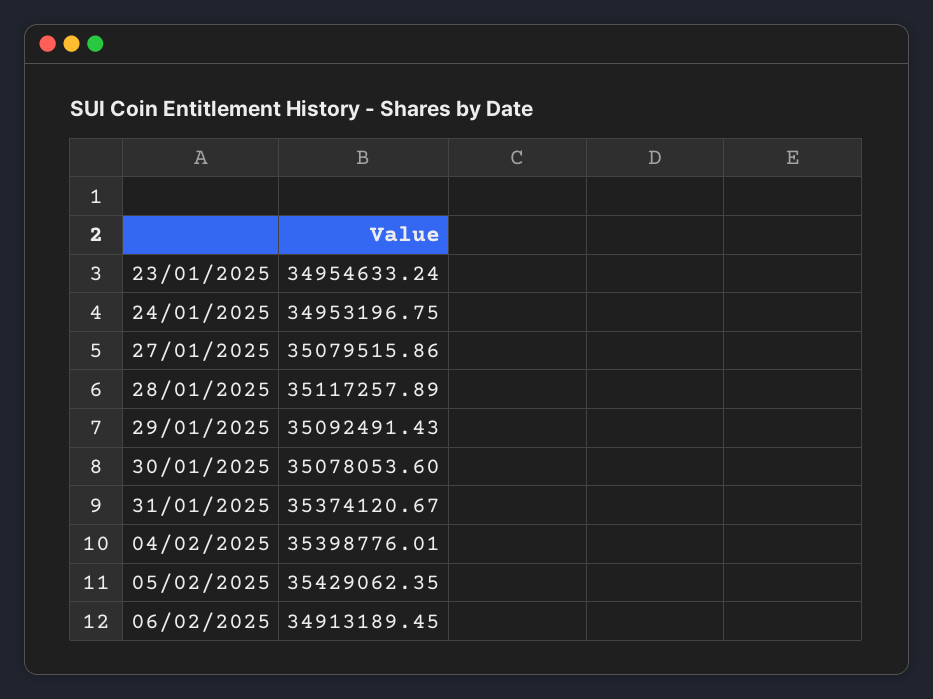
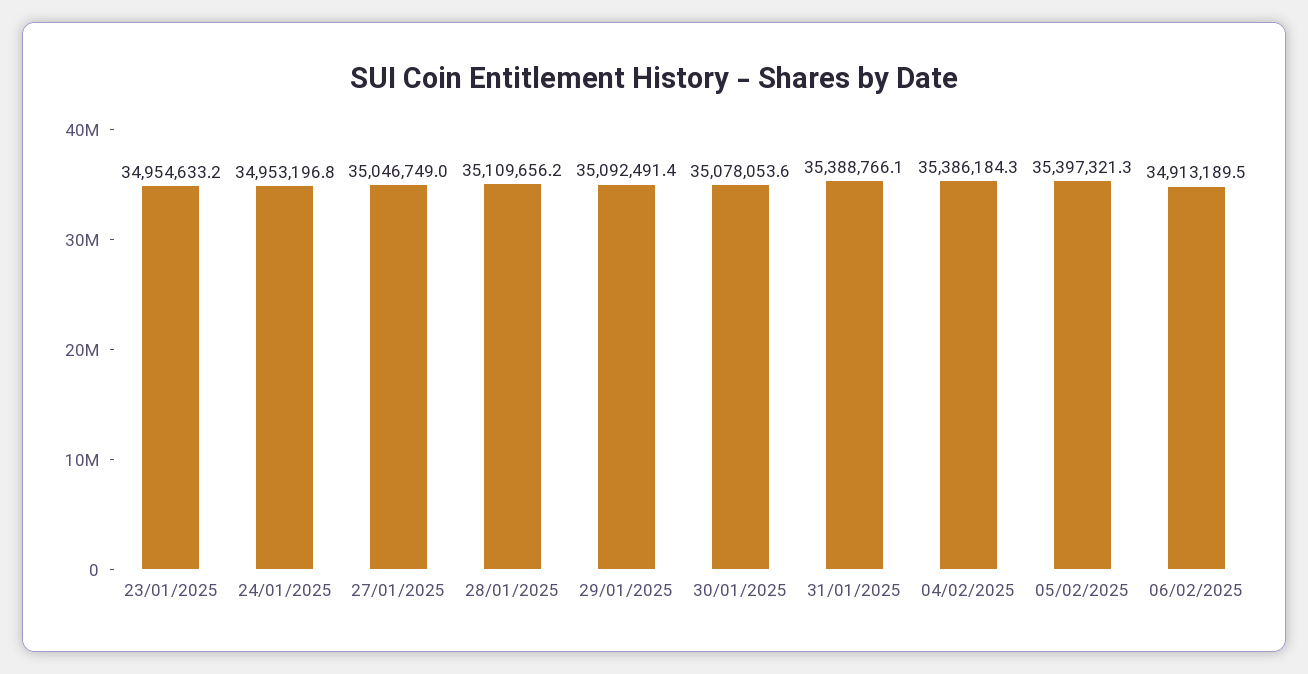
27/01/2025: 35079515.86 -> 35046749
28/01/2025: 35117257.89 -> 35109656.2
31/01/2025: 35374120.67 -> 35388766.1
04/02/2025: 35398776.01 -> 35386184.3
05/02/2025: 35429062.35 -> 35397321.3

